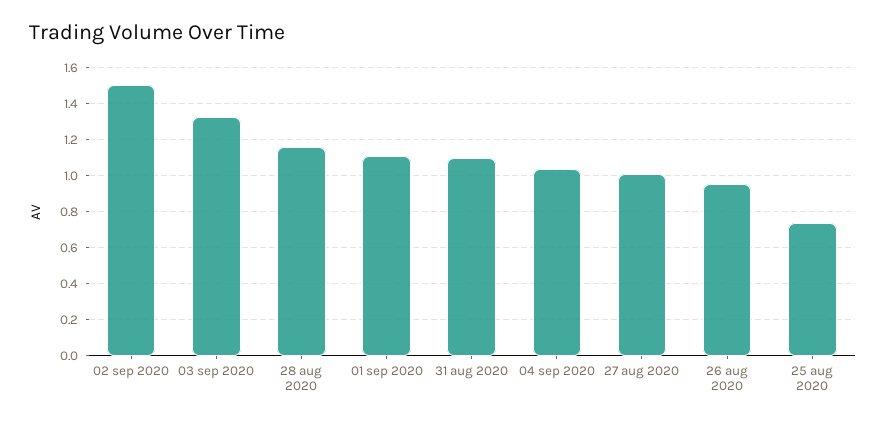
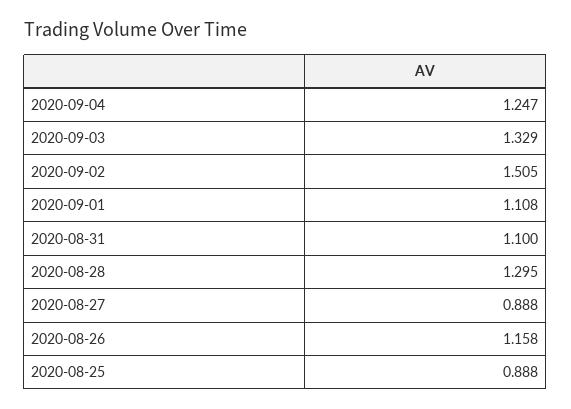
28 aug 2020: 1.15 -> 1.295
04 sep 2020: 1.05 -> 1.247
27 aug 2020: 1 -> 0.888
26 aug 2020: 0.95 -> 1.158
25 aug 2020: 0.75 -> 0.888

